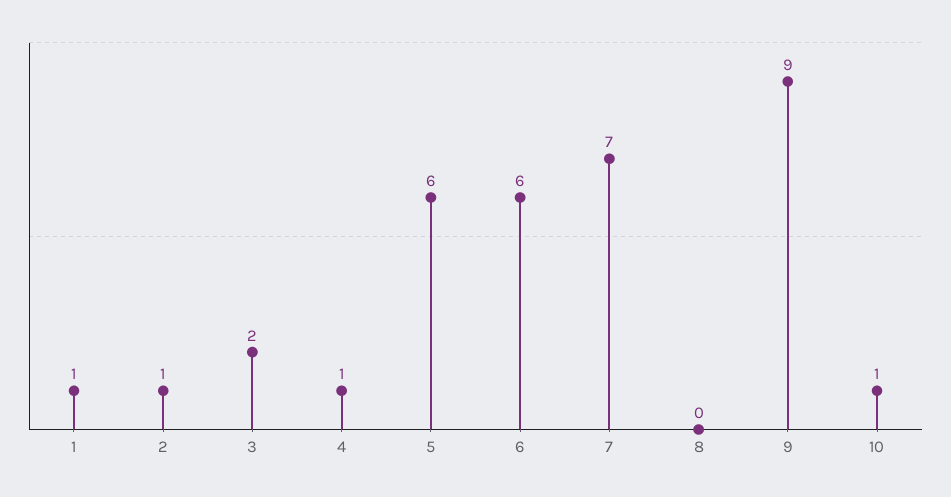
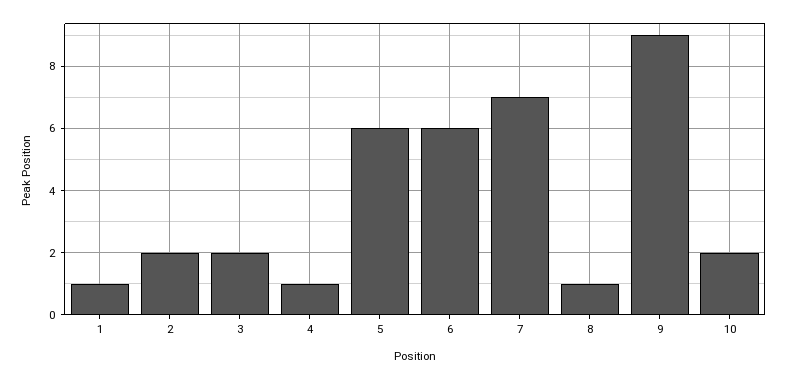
2: 1 -> 2
8: 0 -> 1
10: 1 -> 2

